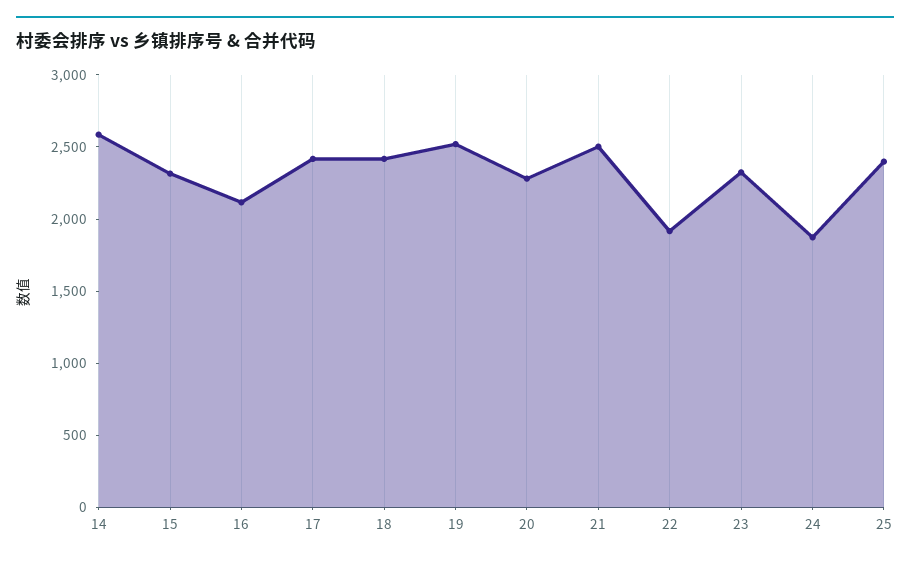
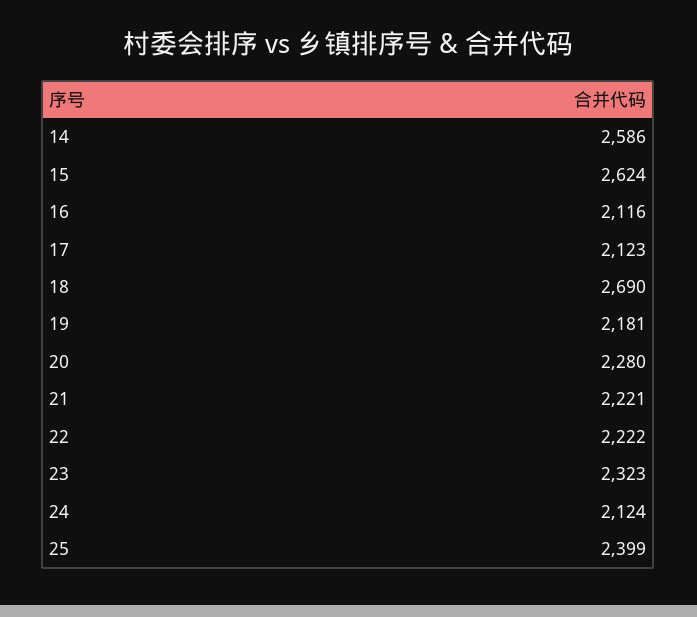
15: 2300 -> 2624
17: 2400 -> 2123
18: 2400 -> 2690
19: 2500 -> 2181
21: 2500 -> 2221
22: 1900 -> 2222
24: 1900 -> 2124

